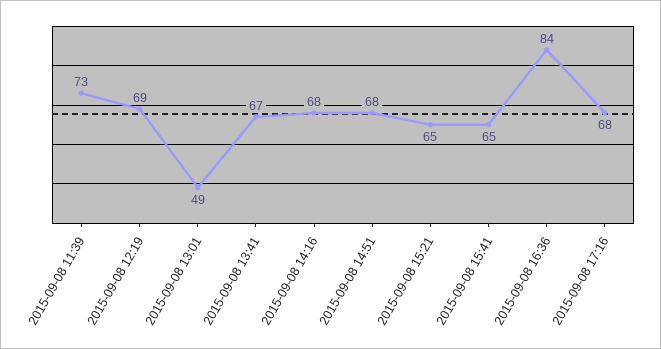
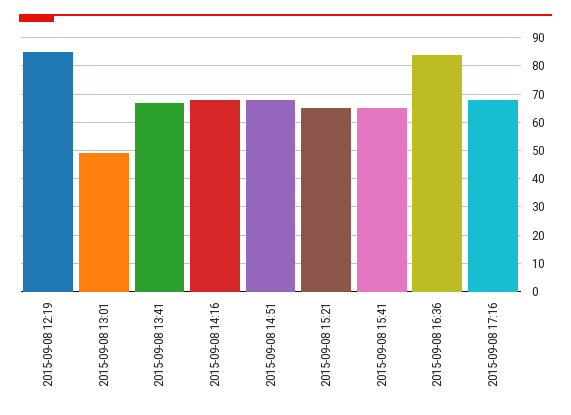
2015-09-08 11:39: 73 -> none
2015-09-08 12:19: 69 -> 85

